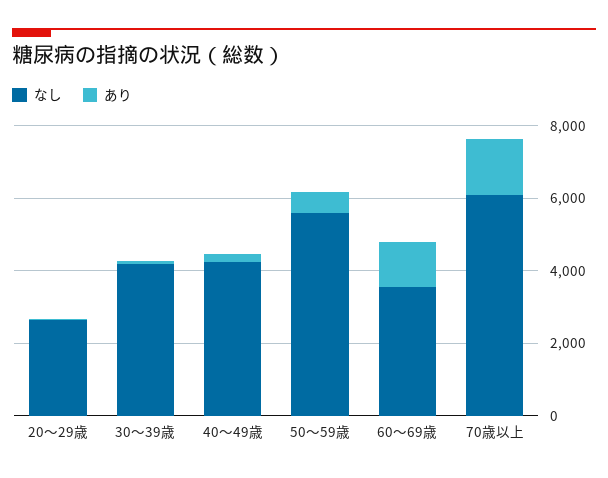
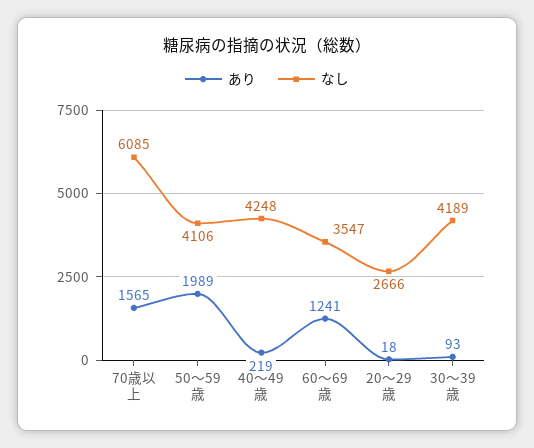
なし, 50～59歳: 5500 -> 4106
あり, 50～59歳: 500 -> 1989

